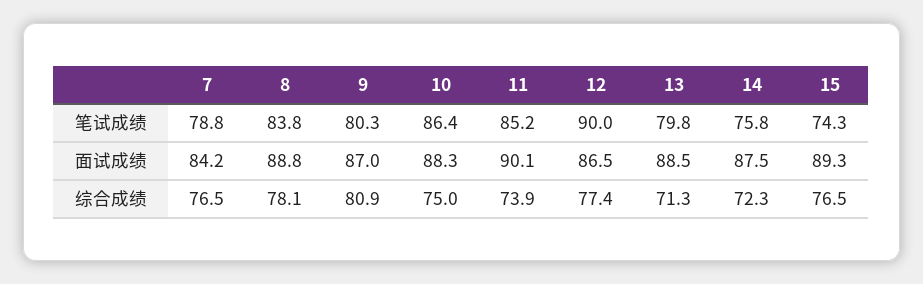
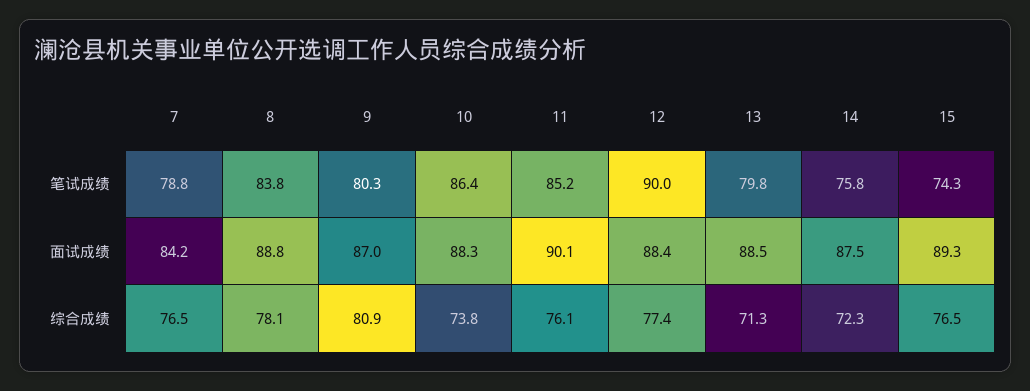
12, 面试成绩: 86.5 -> 88.4
10, 综合成绩: 75 -> 73.8
11, 综合成绩: 73.9 -> 76.1

